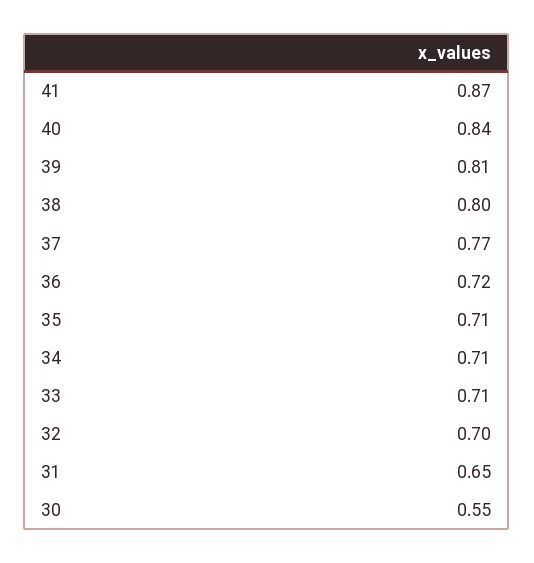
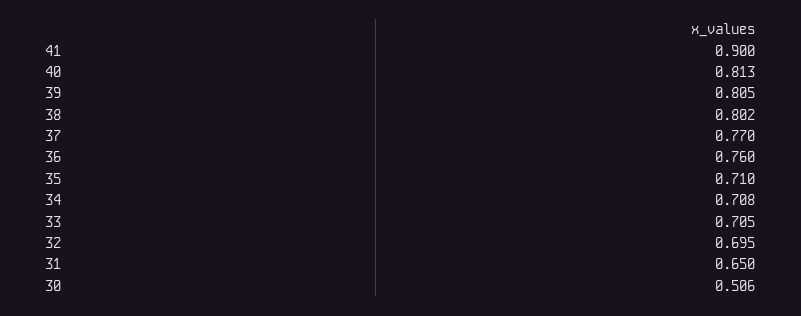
41: 0.87 -> 0.9
40: 0.84 -> 0.813
36: 0.72 -> 0.76
30: 0.55 -> 0.506

